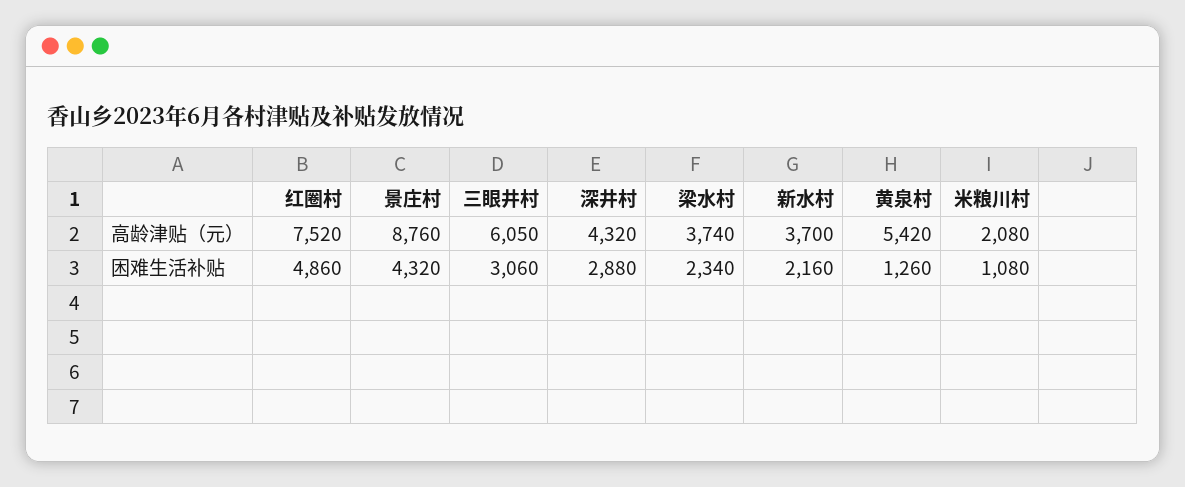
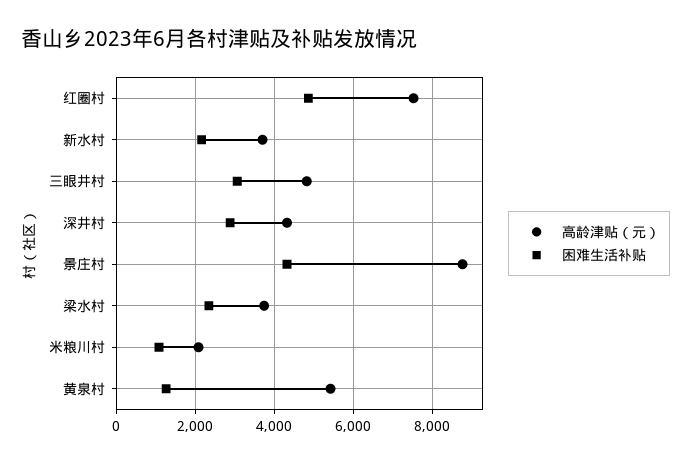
高龄津贴（元）, 三眼井村: 6050 -> 4800

